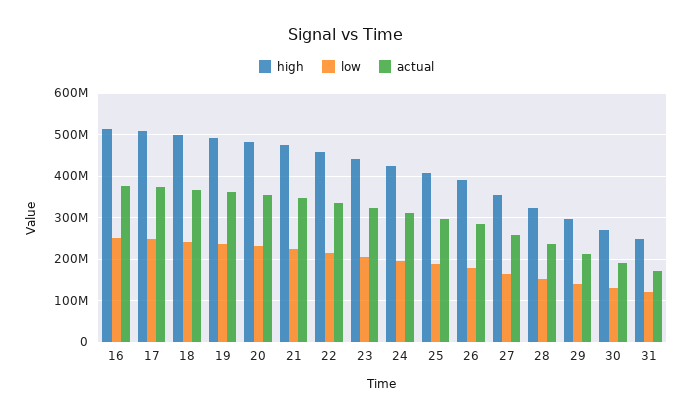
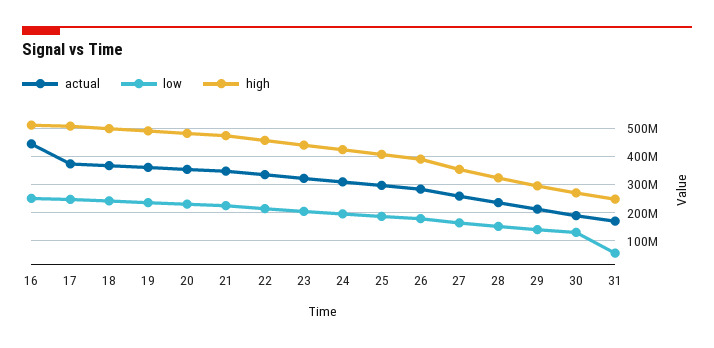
actual, 16: 380000000 -> 450000000
low, 31: 120000000 -> 50000000

